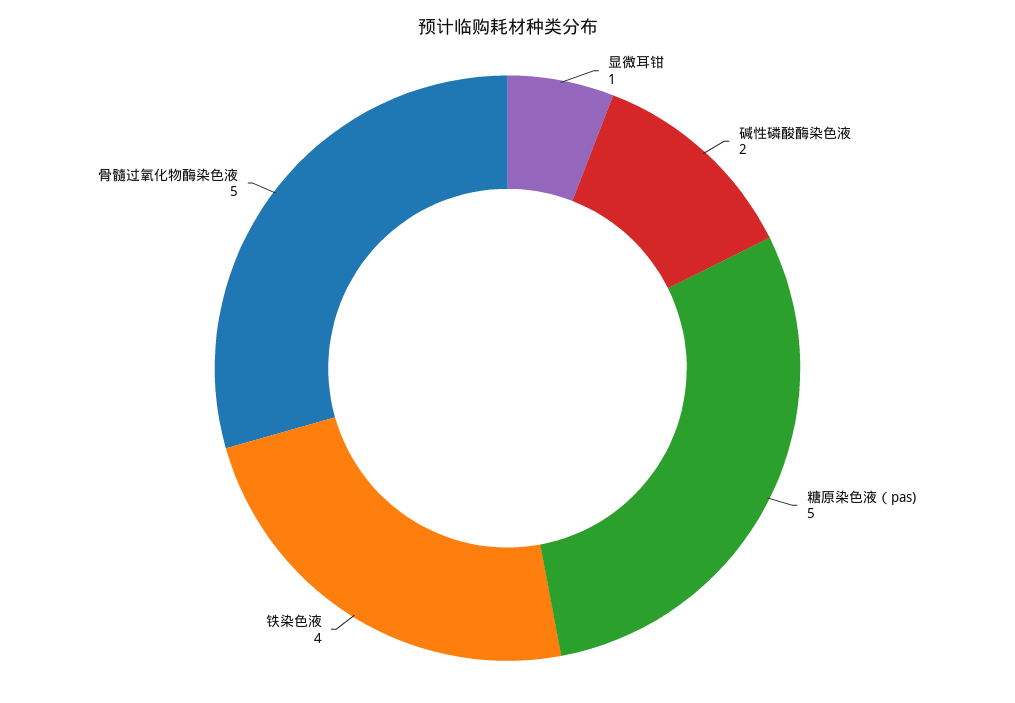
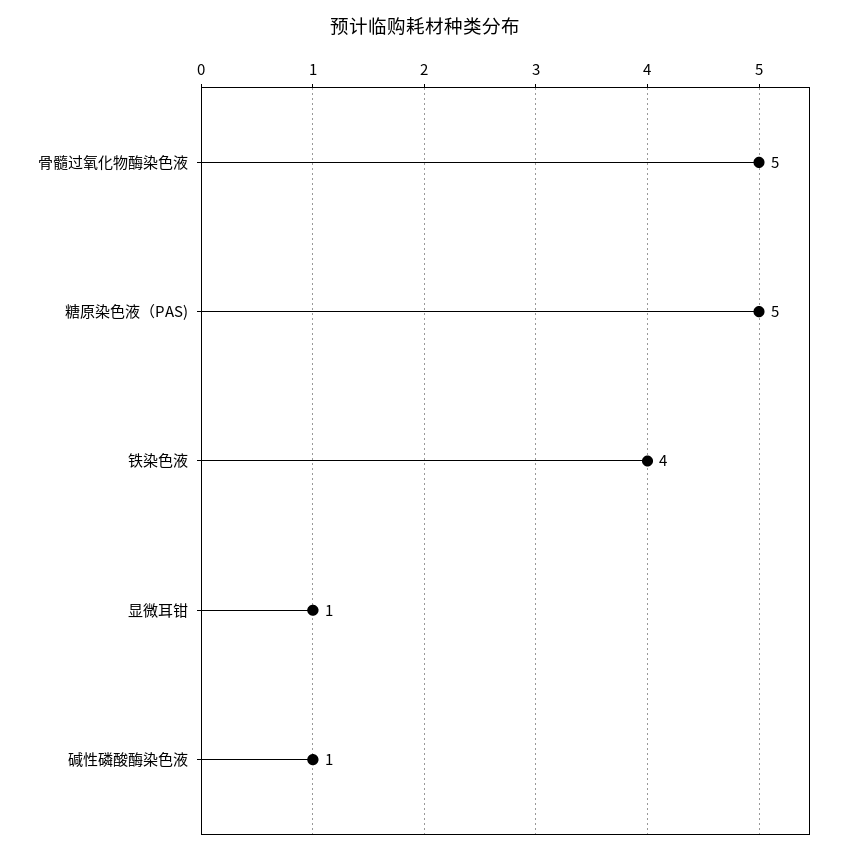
碱性磷酸酶染色液: 2 -> 1

